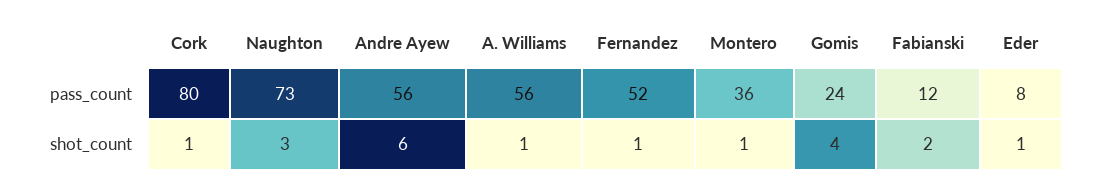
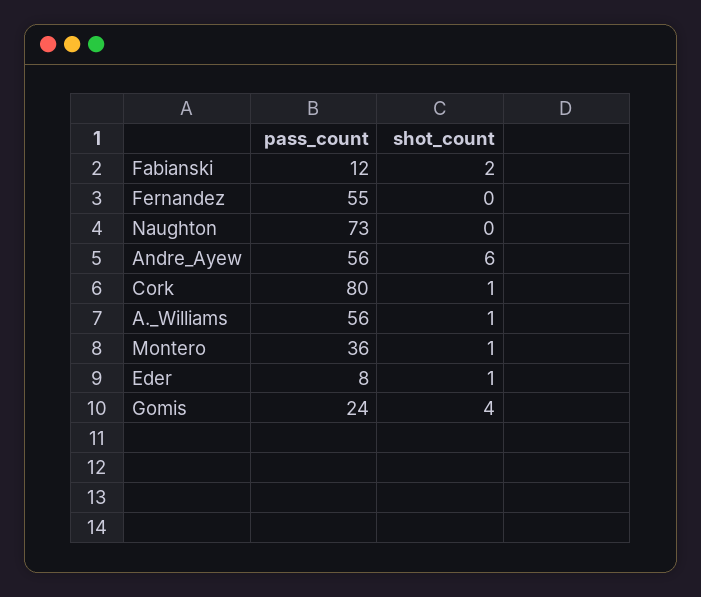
Fernandez, pass_count: 52 -> 55
Naughton, shot_count: 3 -> 0
Fernandez, shot_count: 1 -> 0

